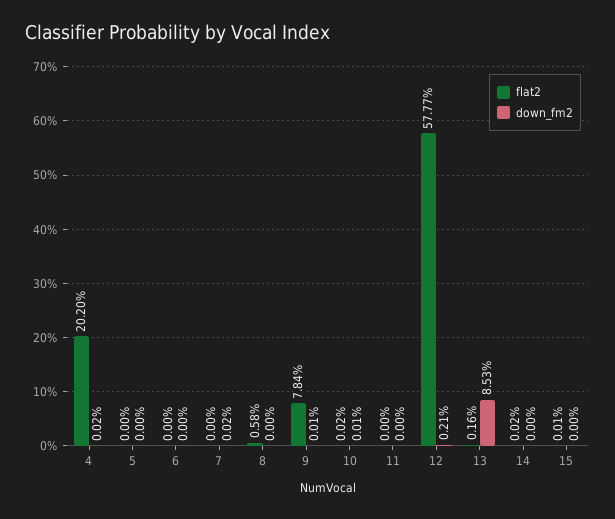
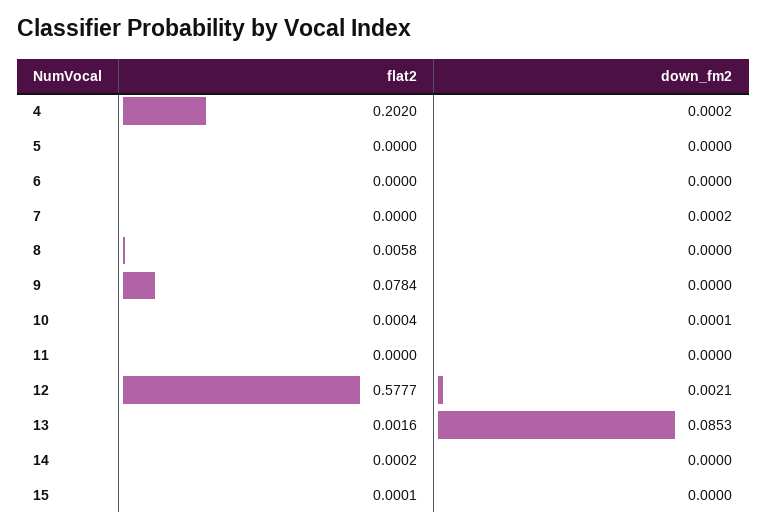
down_fm2, 9: 0.0001 -> 0
flat2, 10: 0.0002 -> 0.0004

